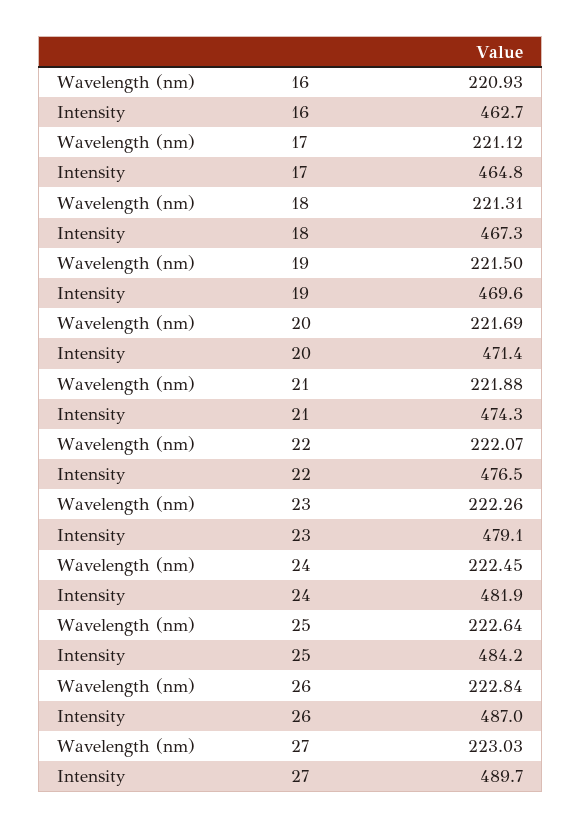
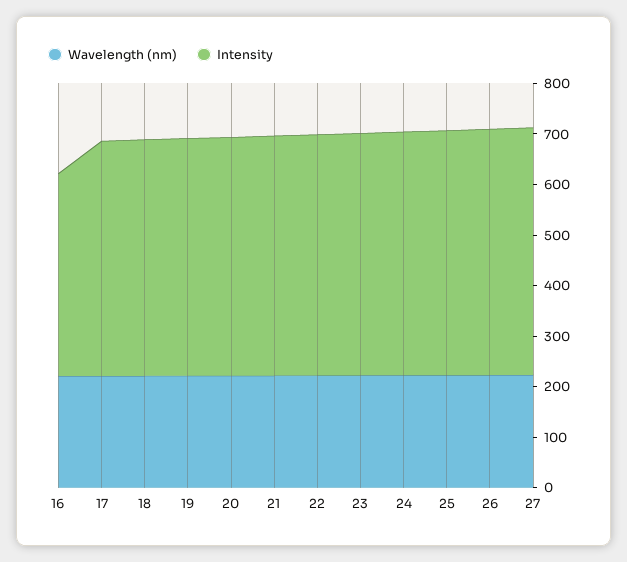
Intensity, 16: 462.7 -> 400

